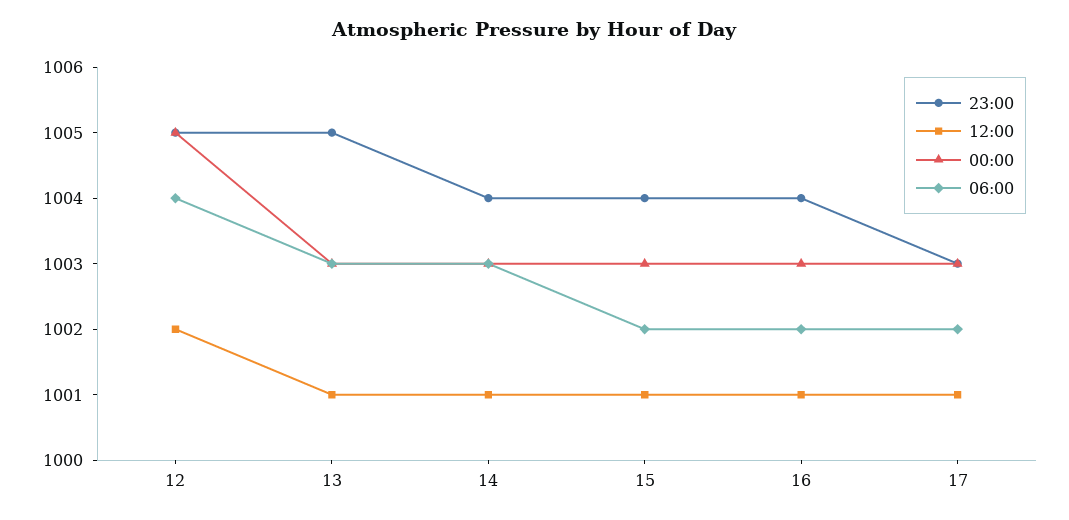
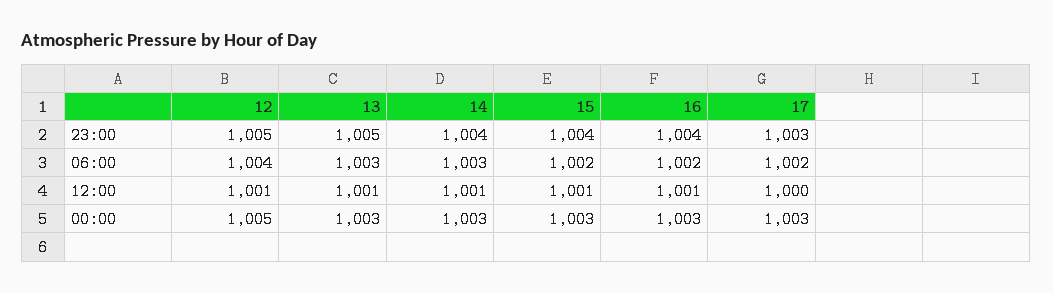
12:00, 12: 1002 -> 1001
12:00, 17: 1001 -> 1000

